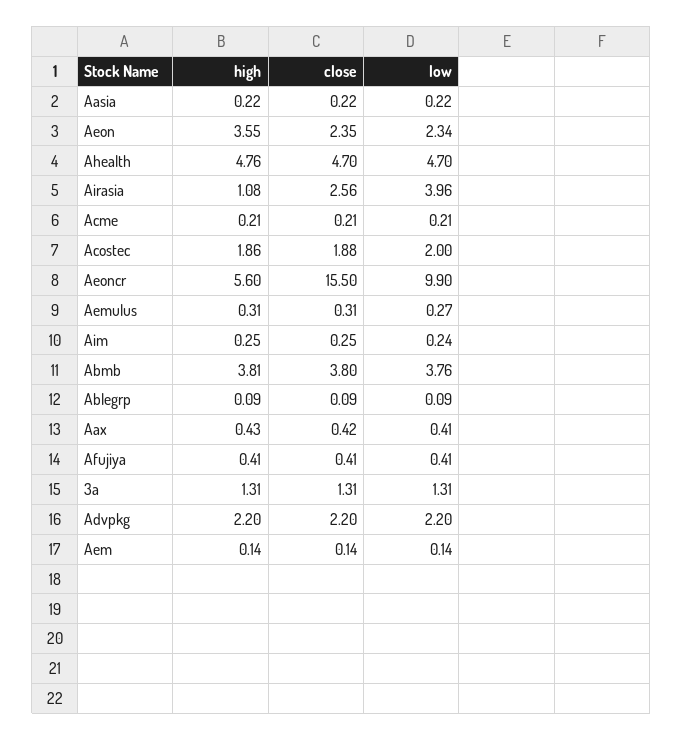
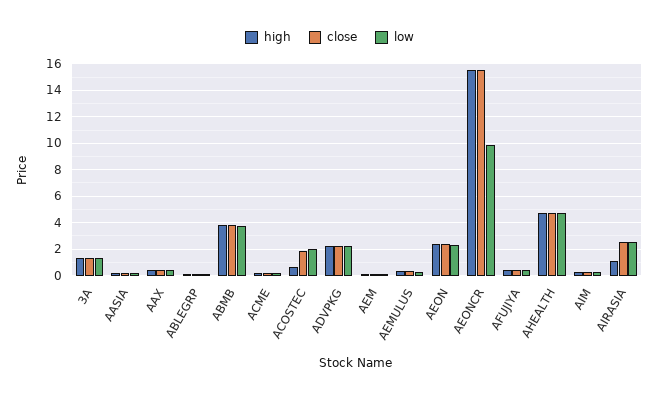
high, Aeon: 3.55 -> 2.5
low, Airasia: 3.96 -> 2.5
high, Acostec: 1.86 -> 0.5
high, Aeoncr: 5.6 -> 15.5

